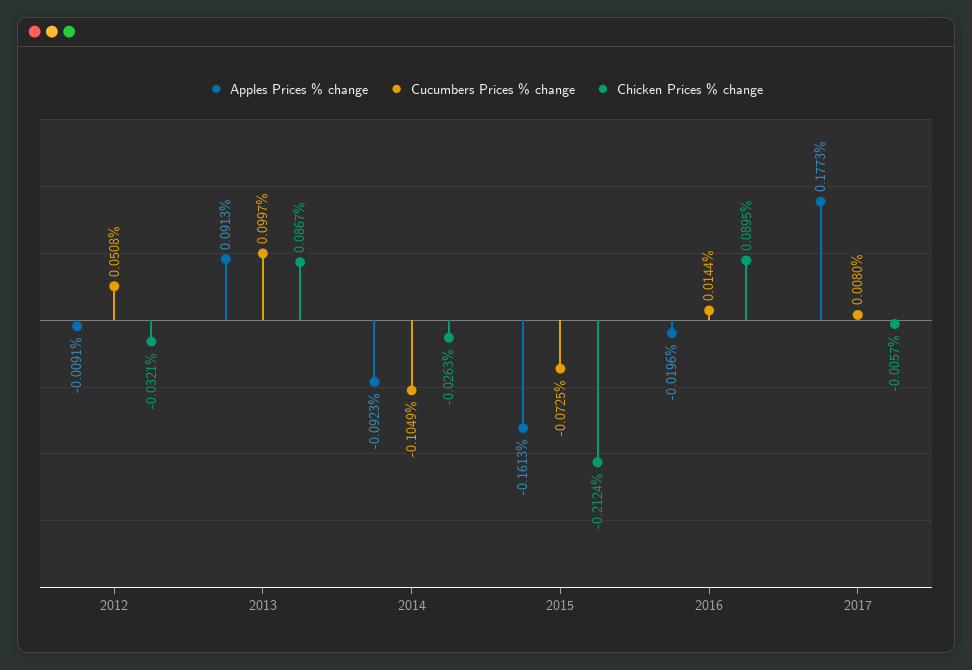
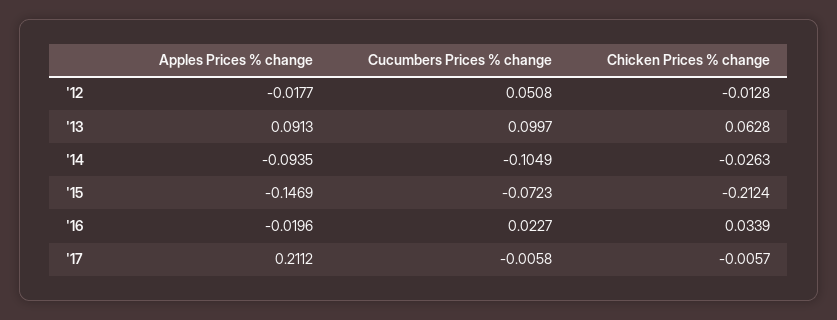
Apples Prices % change, 2012: -0.0091 -> -0.0177
Chicken Prices % change, 2012: -0.0321 -> -0.0128
Chicken Prices % change, 2013: 0.0867 -> 0.0628
Apples Prices % change, 2014: -0.0923 -> -0.0935
Apples Prices % change, 2015: -0.1613 -> -0.1469
Cucumbers Prices % change, 2015: -0.0725 -> -0.0723
Cucumbers Prices % change, 2016: 0.0144 -> 0.0227
Chicken Prices % change, 2016: 0.0895 -> 0.0339
Apples Prices % change, 2017: 0.1773 -> 0.2112
Cucumbers Prices % change, 2017: 0.008 -> -0.0058

